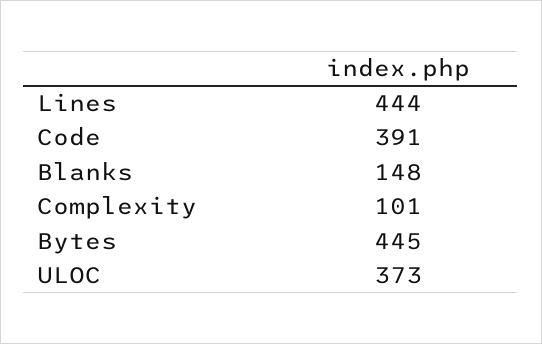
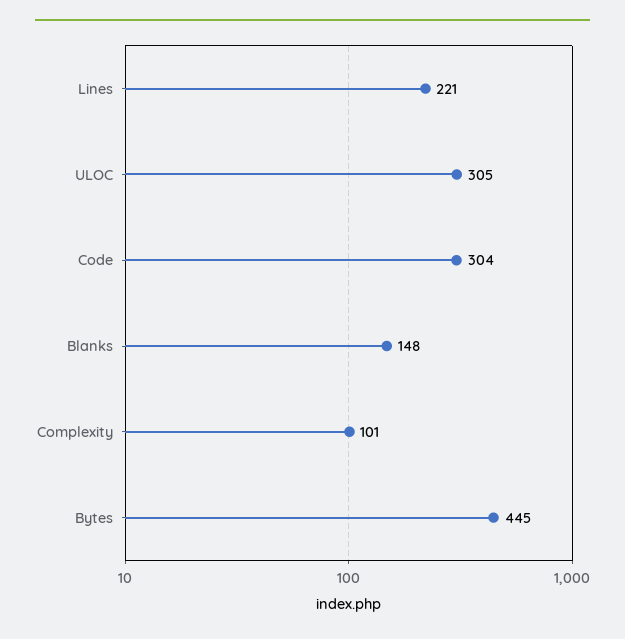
Lines: 444 -> 221
Code: 391 -> 304
ULOC: 373 -> 305

